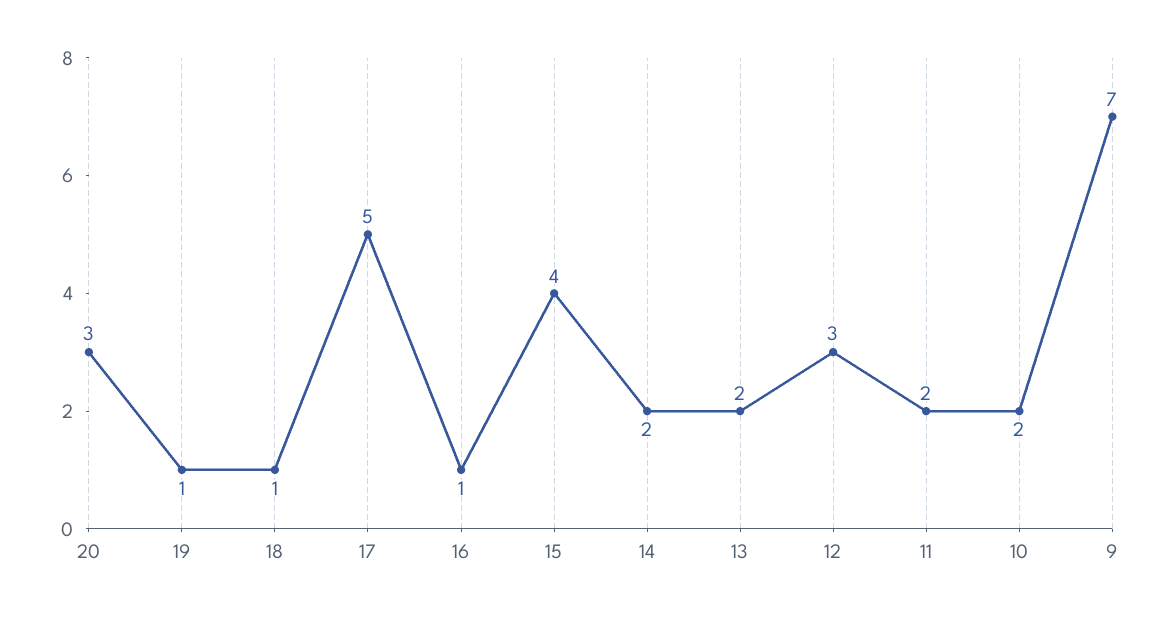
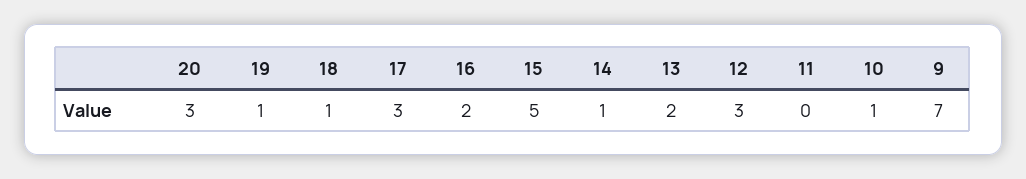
17: 5 -> 3
16: 1 -> 2
15: 4 -> 5
14: 2 -> 1
11: 2 -> 0
10: 2 -> 1

